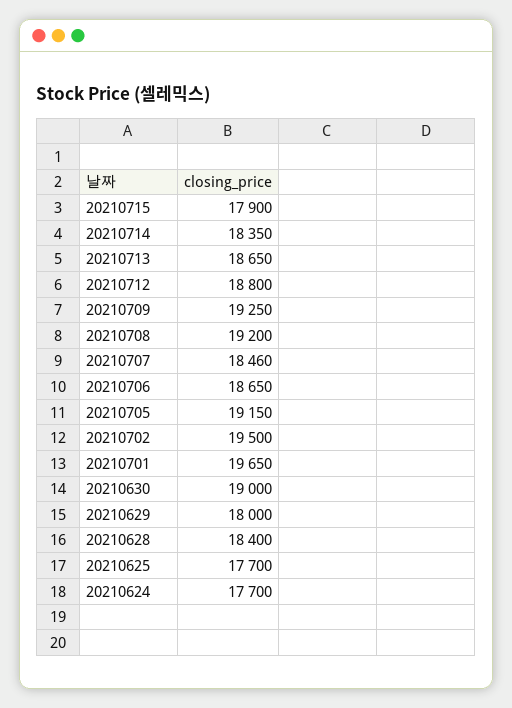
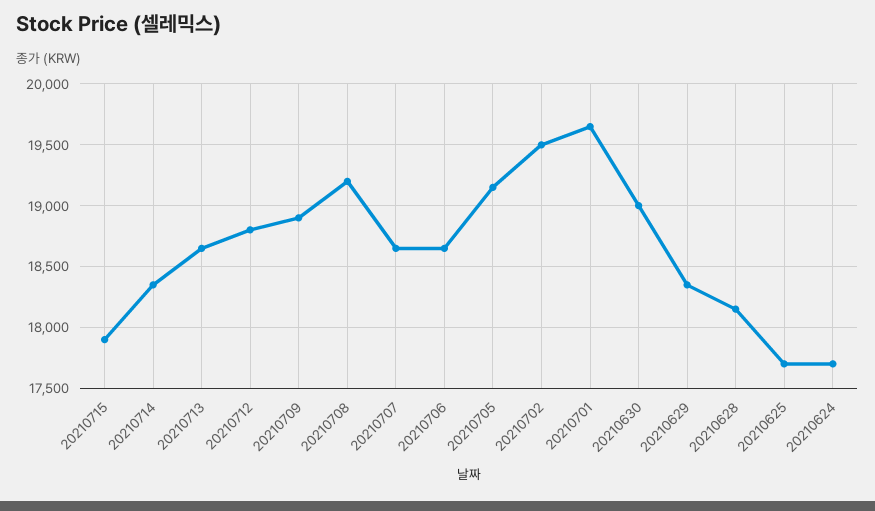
20210709: 19250 -> 18900
20210707: 18460 -> 18650
20210629: 18000 -> 18350
20210628: 18400 -> 18150

